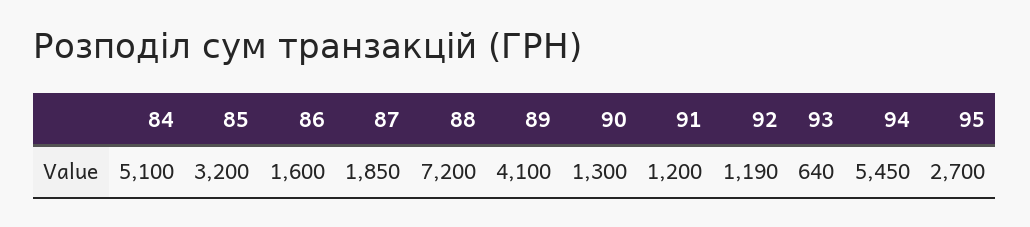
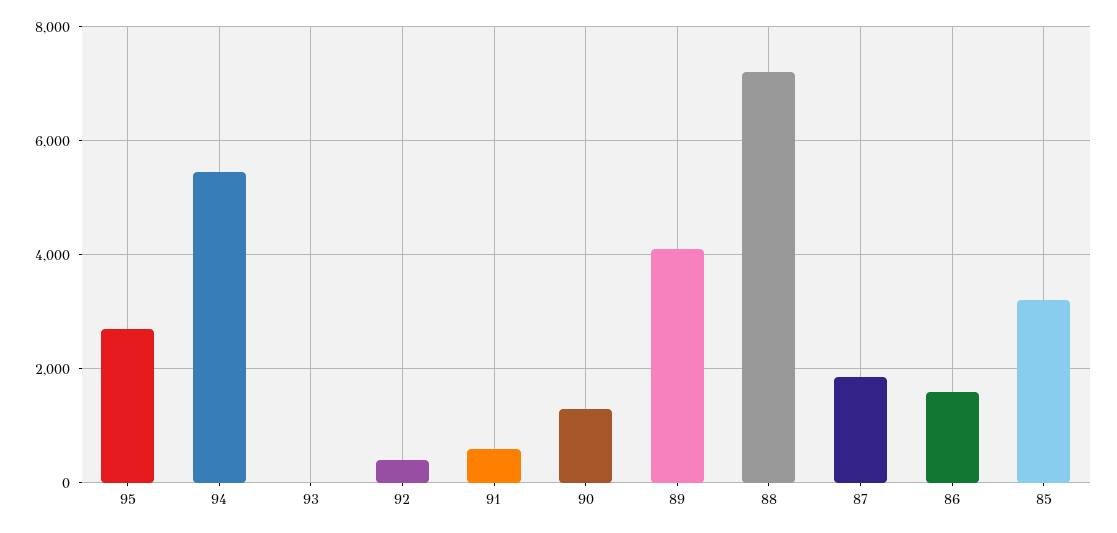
84: 5100 -> none
91: 1200 -> 600
92: 1190 -> 400
93: 640 -> 0

